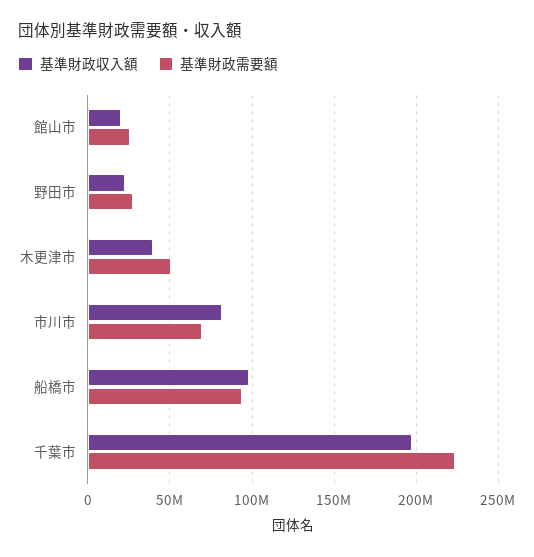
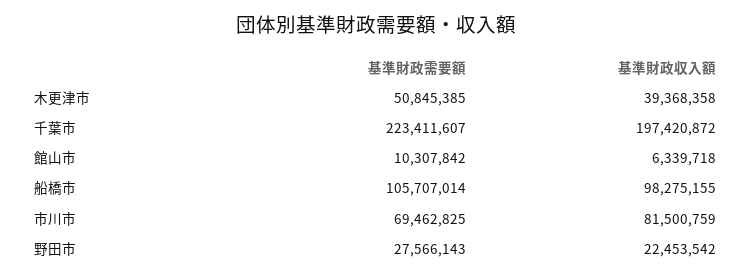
基準財政収入額, 館山市: 20000000 -> 6339718
基準財政需要額, 館山市: 25000000 -> 10307842
基準財政需要額, 船橋市: 95000000 -> 105707014

